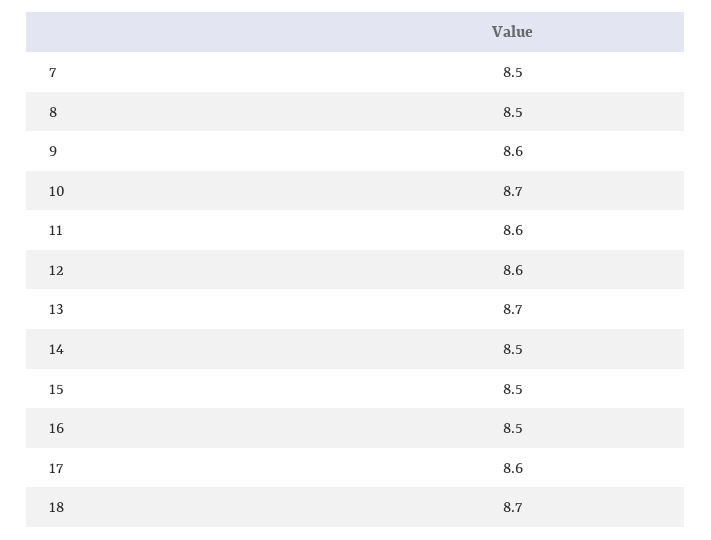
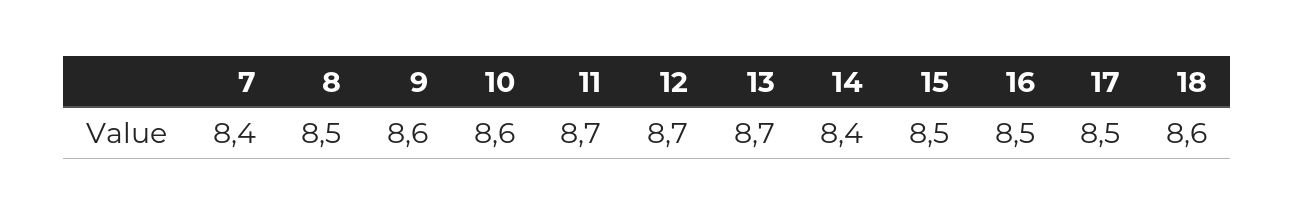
7: 8.5 -> 8.4
10: 8.7 -> 8.6
11: 8.6 -> 8.7
12: 8.6 -> 8.7
14: 8.5 -> 8.4
17: 8.6 -> 8.5
18: 8.7 -> 8.6

